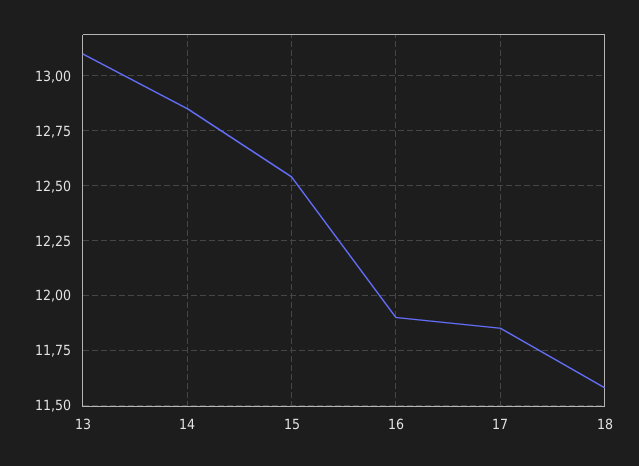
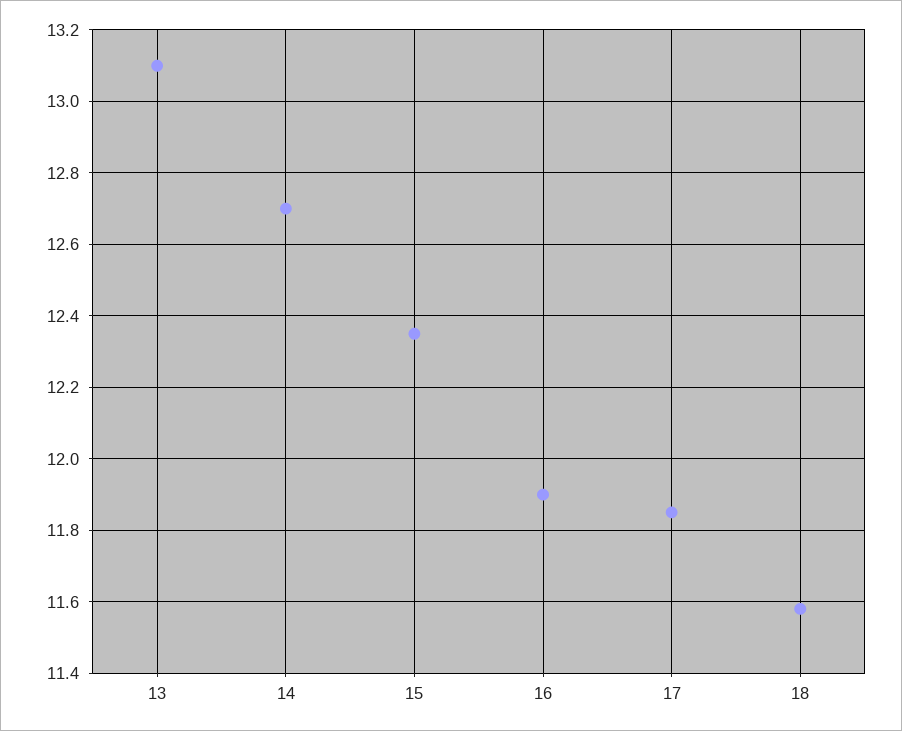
14: 12.85 -> 12.7
15: 12.55 -> 12.35

